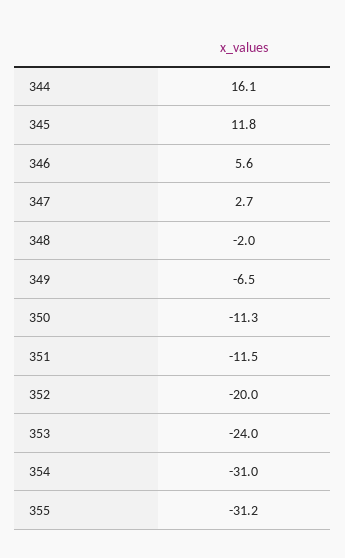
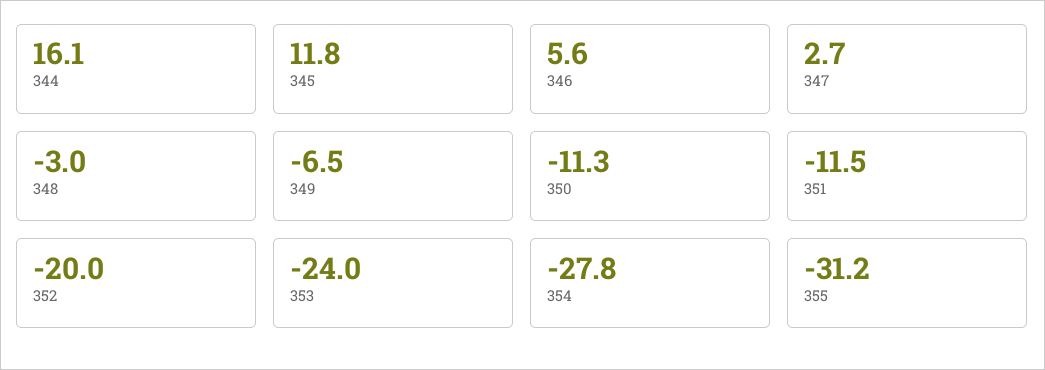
348: -2 -> -3
354: -31 -> -27.8

